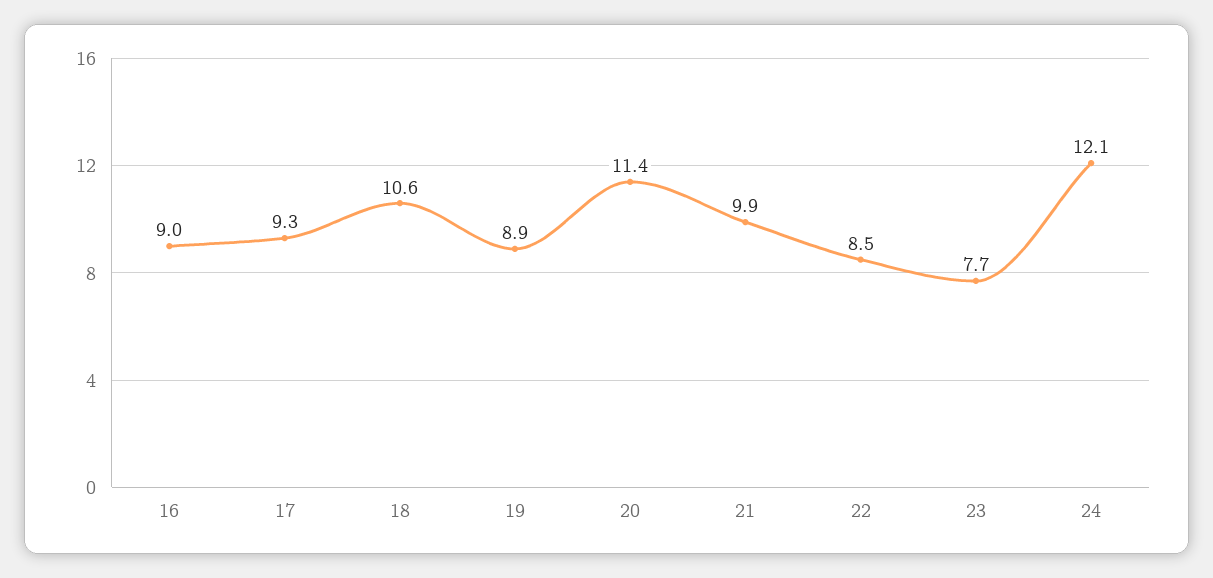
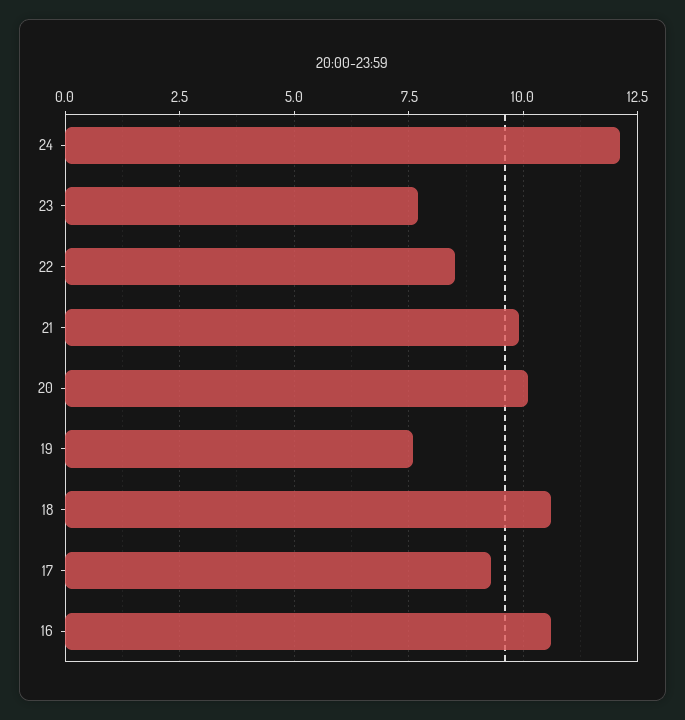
16: 9 -> 10.5
19: 8.9 -> 7.5
20: 11.4 -> 10

